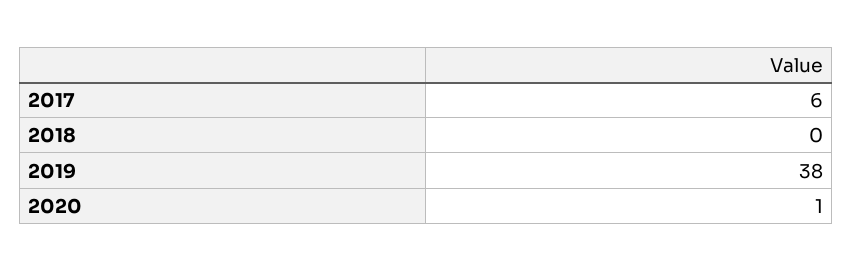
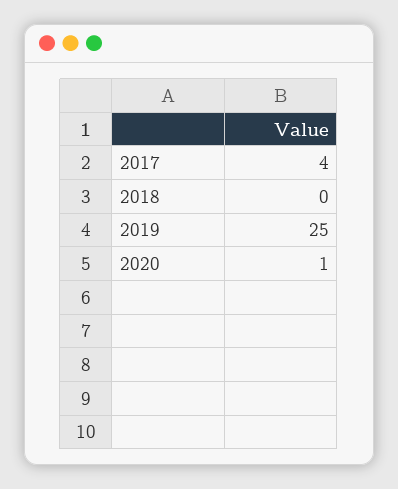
2017: 6 -> 4
2019: 38 -> 25

